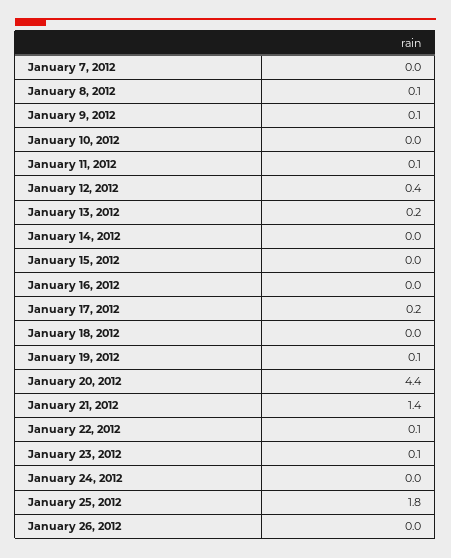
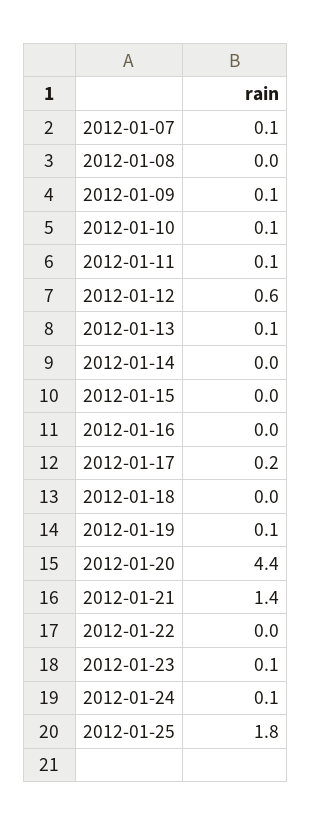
January 7, 2012: 0 -> 0.1
January 8, 2012: 0.1 -> 0
January 10, 2012: 0 -> 0.1
January 12, 2012: 0.4 -> 0.6
January 13, 2012: 0.2 -> 0.1
January 22, 2012: 0.1 -> 0
January 24, 2012: 0 -> 0.1
January 26, 2012: 0 -> none

